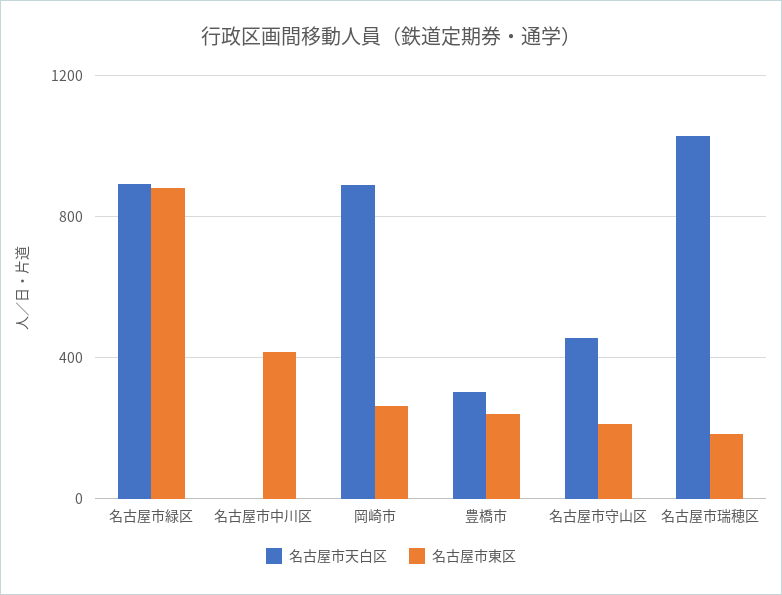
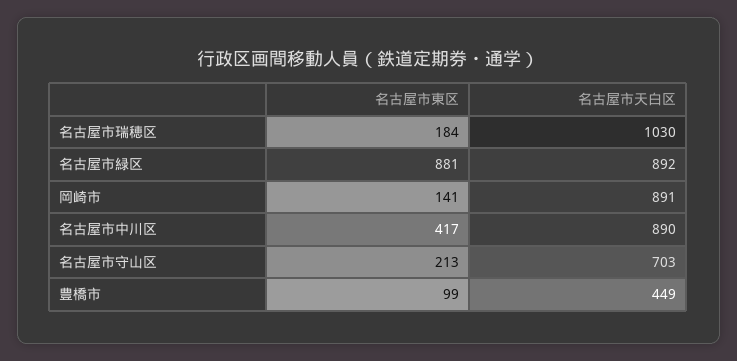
名古屋市天白区, 名古屋市中川区: 0 -> 890
名古屋市東区, 岡崎市: 250 -> 141
名古屋市天白区, 豊橋市: 300 -> 449
名古屋市東区, 豊橋市: 250 -> 99
名古屋市天白区, 名古屋市守山区: 450 -> 703

